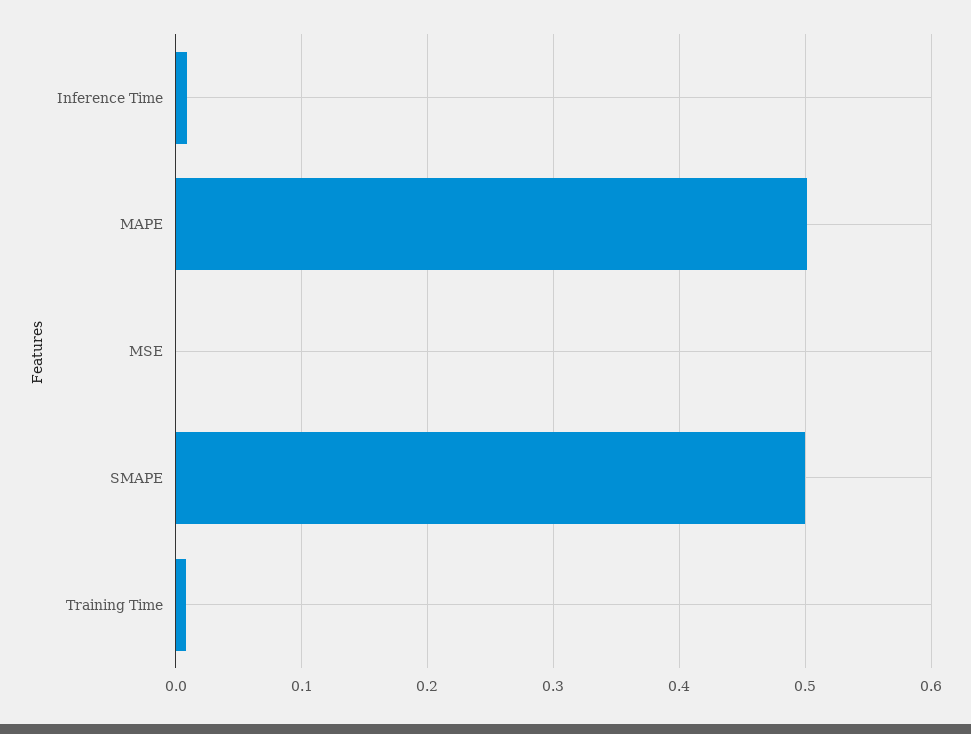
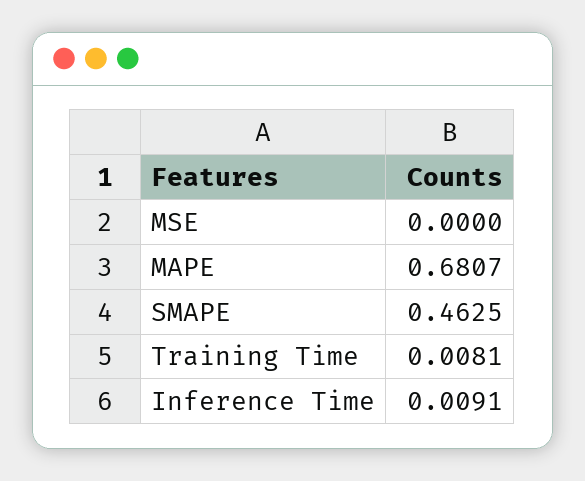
MAPE: 0.5 -> 0.6807
SMAPE: 0.5 -> 0.4625

